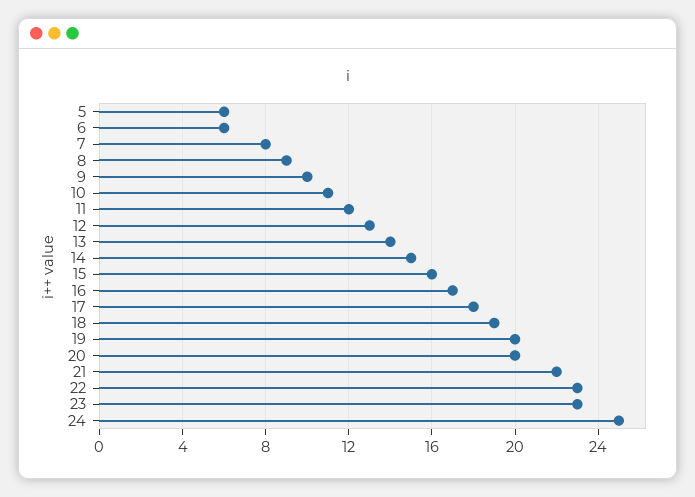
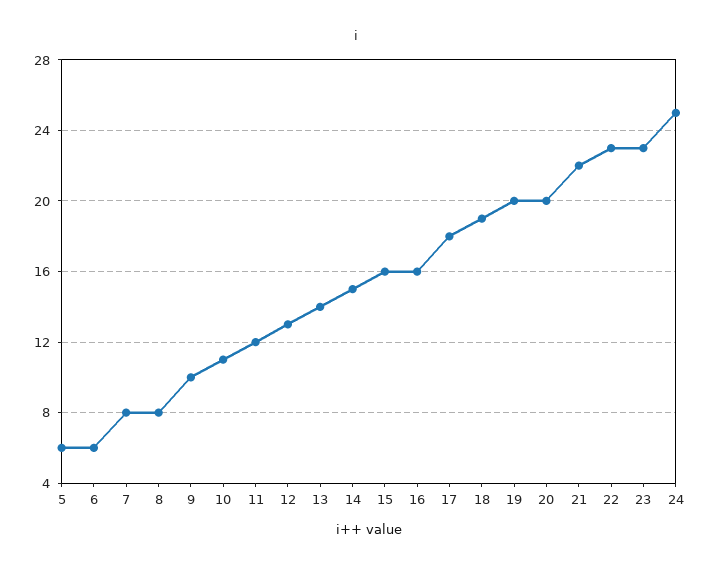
8: 9 -> 8
16: 17 -> 16

